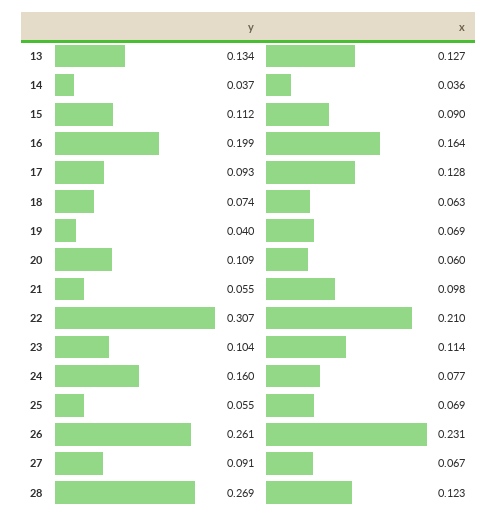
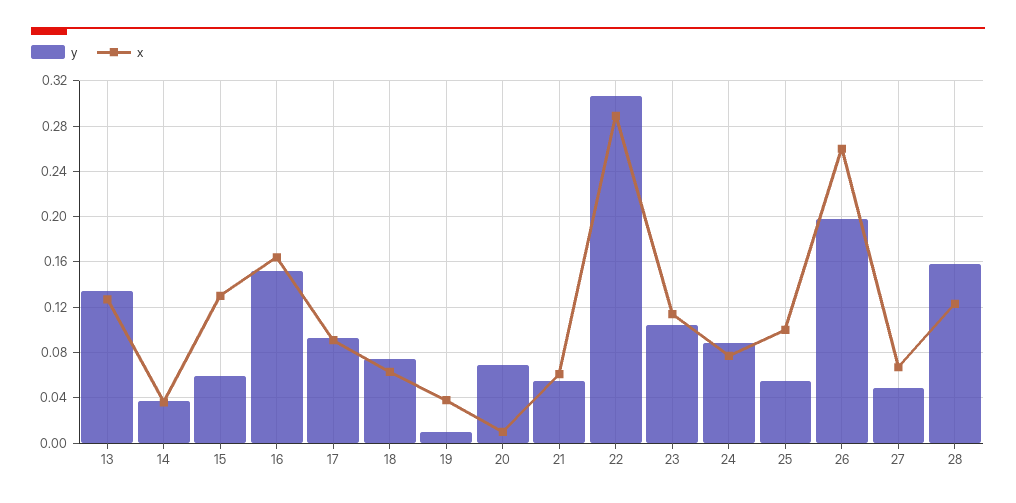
y, 15: 0.112 -> 0.06
x, 15: 0.09 -> 0.13
y, 16: 0.199 -> 0.15
x, 17: 0.128 -> 0.09
y, 19: 0.04 -> 0.01
x, 19: 0.069 -> 0.04
y, 20: 0.109 -> 0.07
x, 20: 0.06 -> 0.01
x, 21: 0.098 -> 0.06
x, 22: 0.21 -> 0.29
y, 24: 0.16 -> 0.09
x, 25: 0.069 -> 0.1
y, 26: 0.261 -> 0.2
x, 26: 0.231 -> 0.26
y, 27: 0.091 -> 0.05
y, 28: 0.269 -> 0.16

